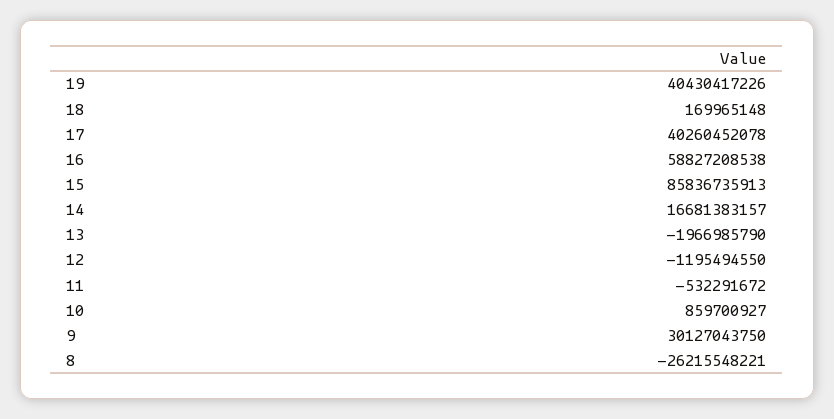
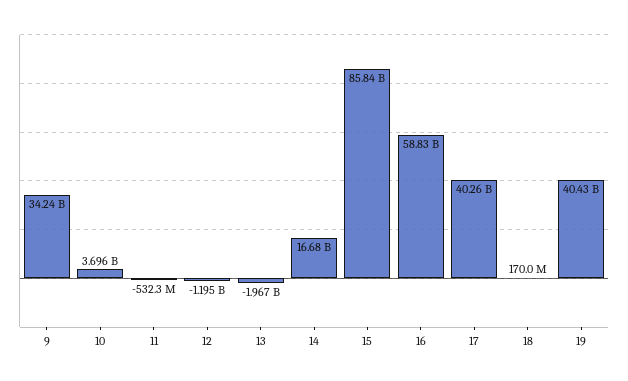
10: 859700927 -> 3696000000
9: 30127043750 -> 34240000000
8: -26215548221 -> none

